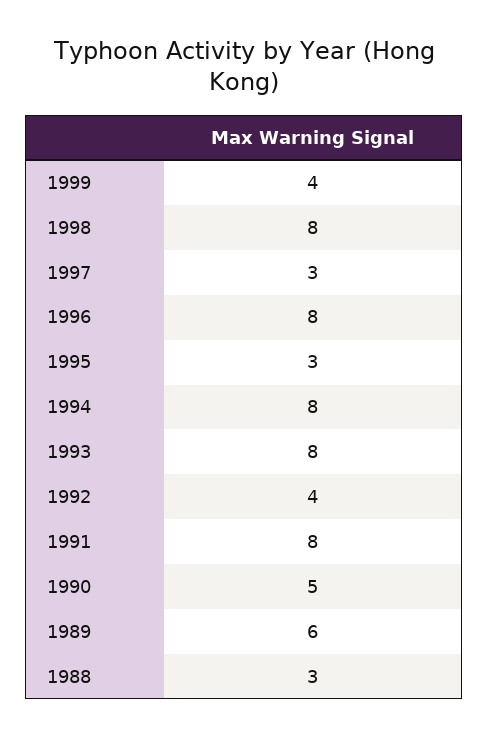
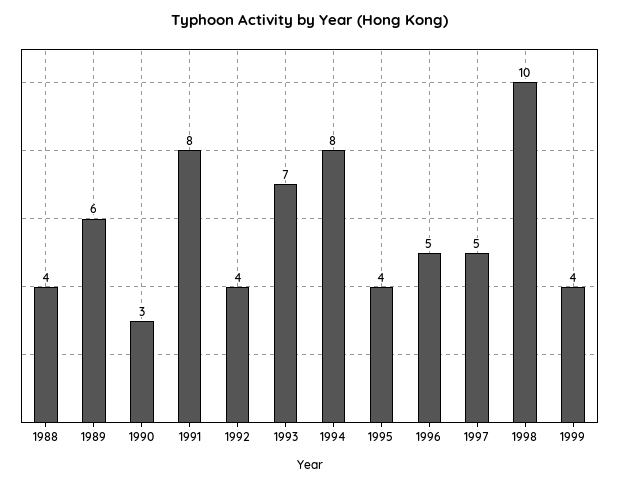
1998: 8 -> 10
1997: 3 -> 5
1996: 8 -> 5
1995: 3 -> 4
1993: 8 -> 7
1990: 5 -> 3
1988: 3 -> 4

